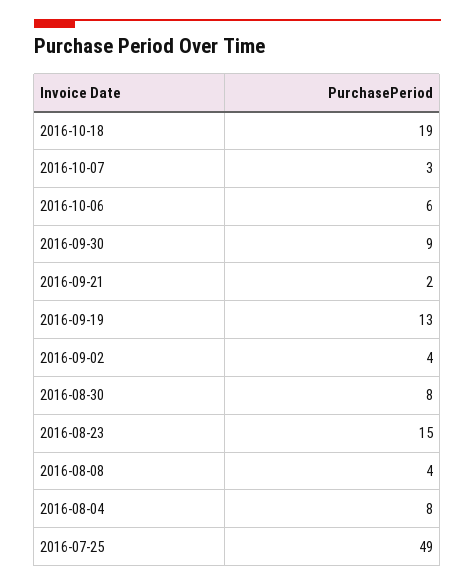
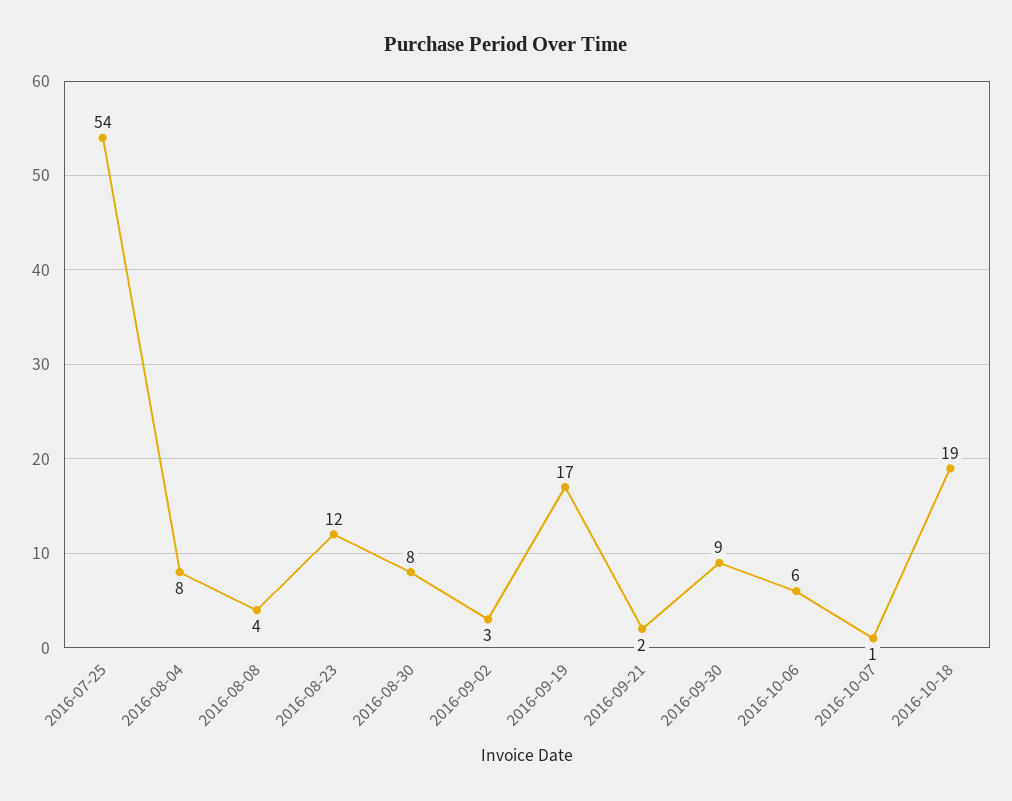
2016-10-07: 3 -> 1
2016-09-19: 13 -> 17
2016-09-02: 4 -> 3
2016-08-23: 15 -> 12
2016-07-25: 49 -> 54

